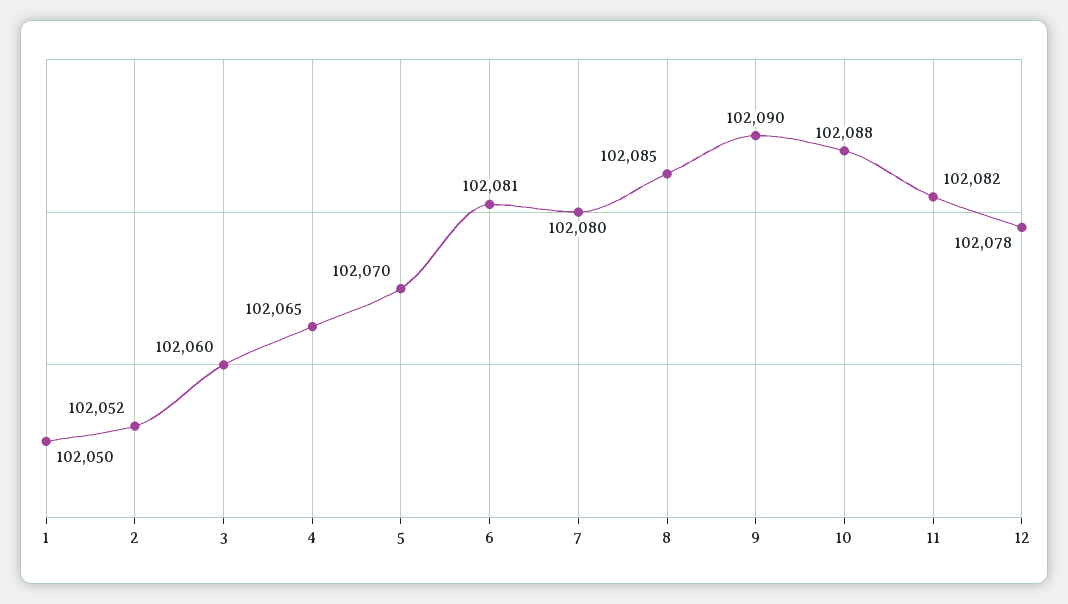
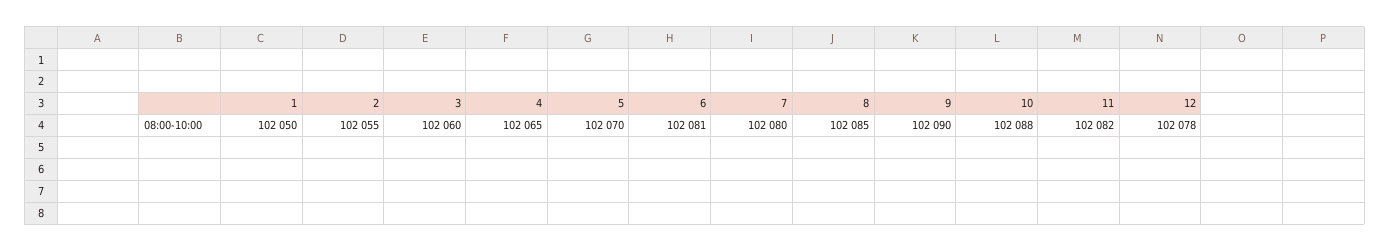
2: 102052 -> 102055

